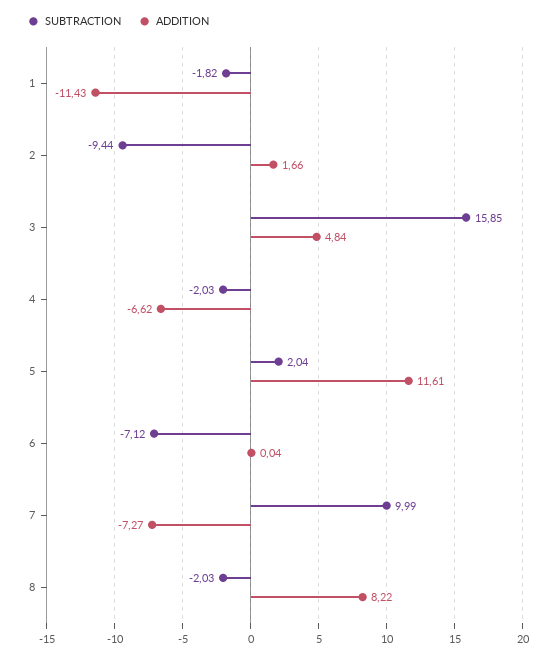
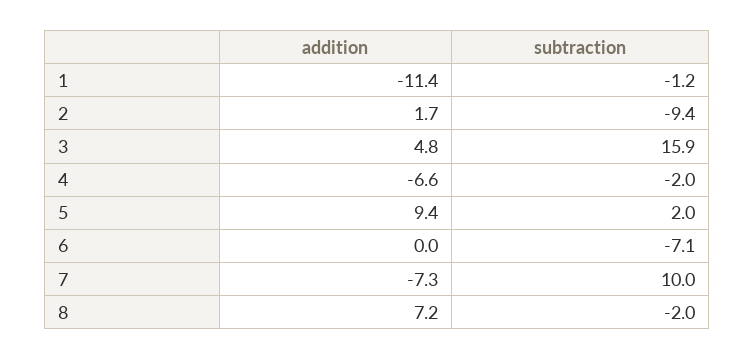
SUBTRACTION, 1: -1.82 -> -1.2
ADDITION, 5: 11.61 -> 9.4
ADDITION, 8: 8.22 -> 7.2

